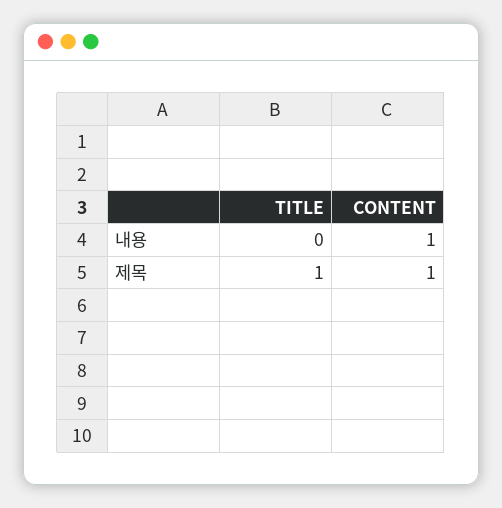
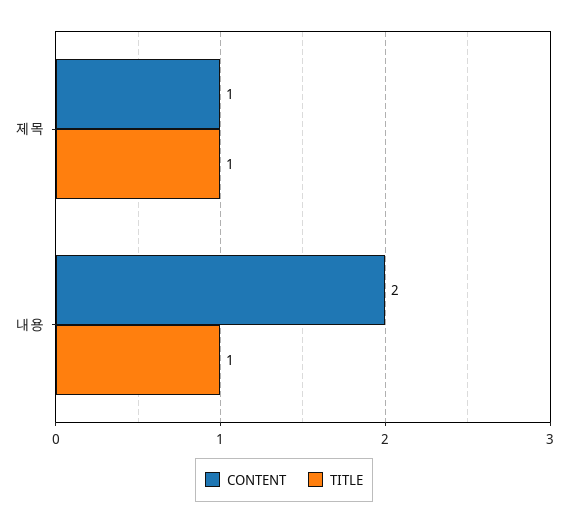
TITLE, 내용: 0 -> 1
CONTENT, 내용: 1 -> 2

